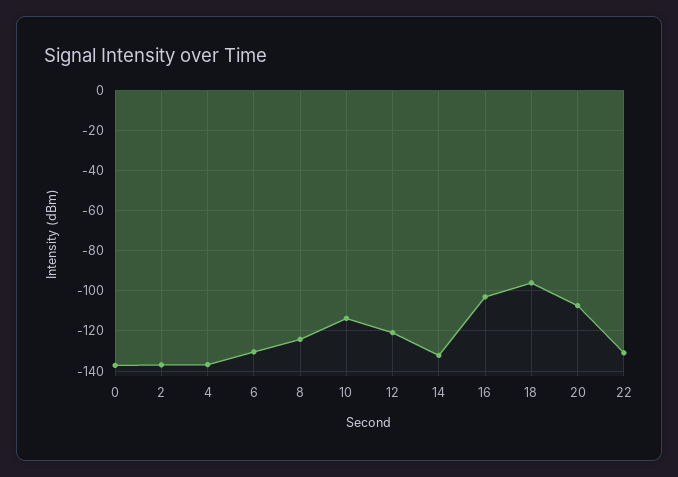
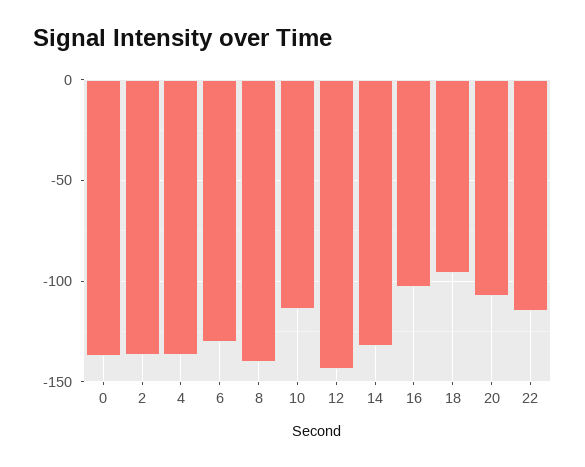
8: -125 -> -140
12: -120 -> -145
22: -130 -> -115

